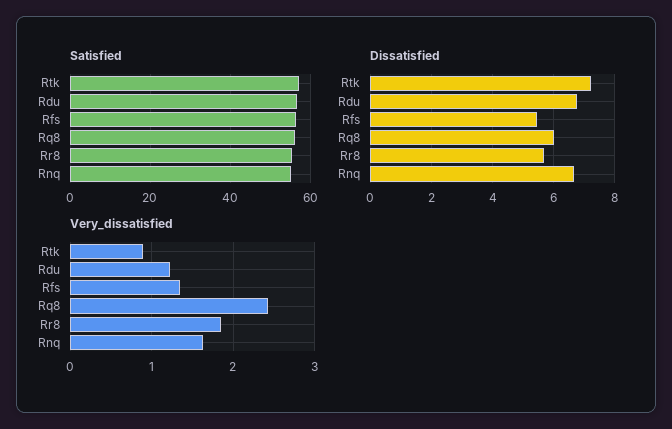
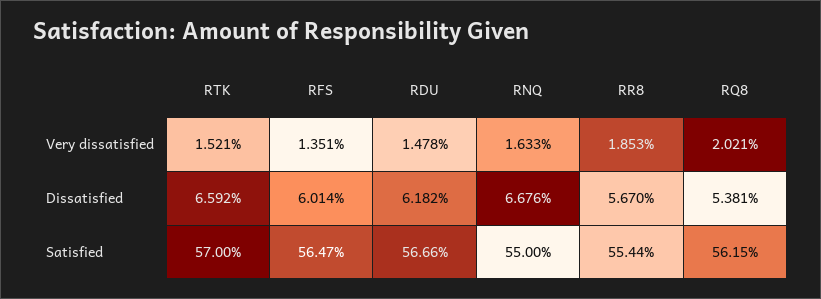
Dissatisfied, Rtk: 7.2 -> 6.592
Dissatisfied, Rdu: 6.8 -> 6.182
Dissatisfied, Rfs: 5.4 -> 6.014
Dissatisfied, Rq8: 6 -> 5.381
Very_dissatisfied, Rtk: 0.9 -> 1.521
Very_dissatisfied, Rdu: 1.2 -> 1.478
Very_dissatisfied, Rq8: 2.4 -> 2.021

